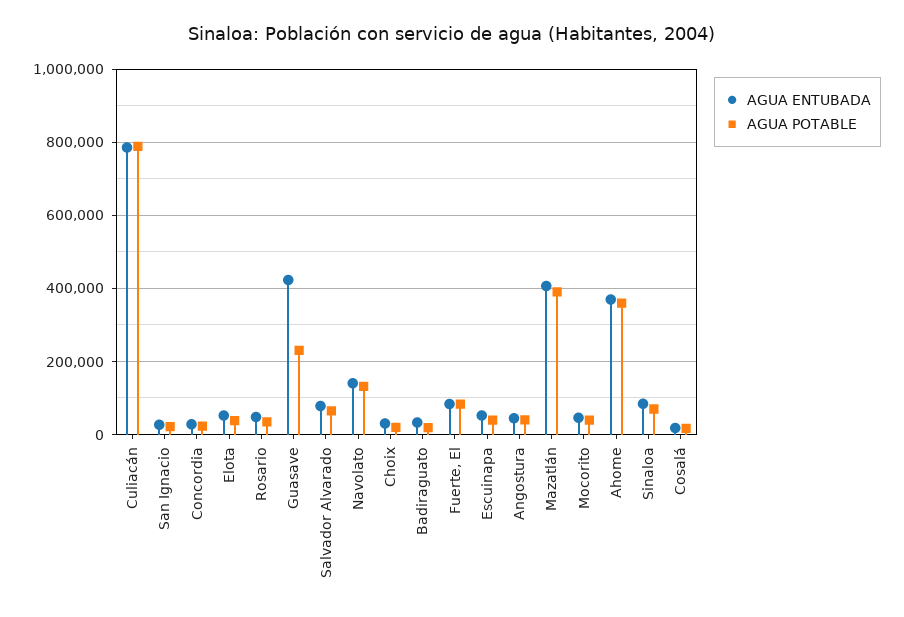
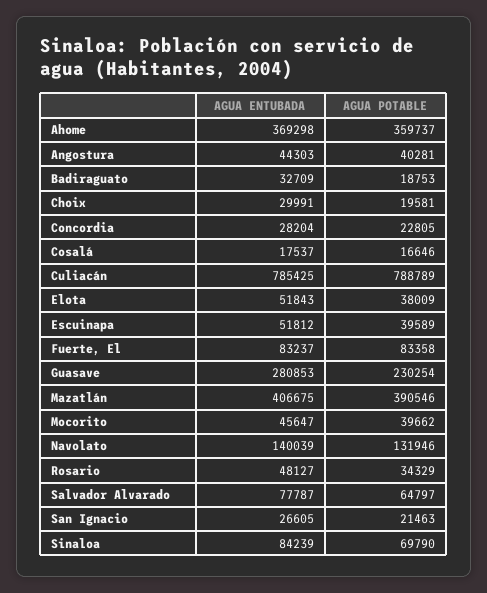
AGUA ENTUBADA, Guasave: 420000 -> 280853

